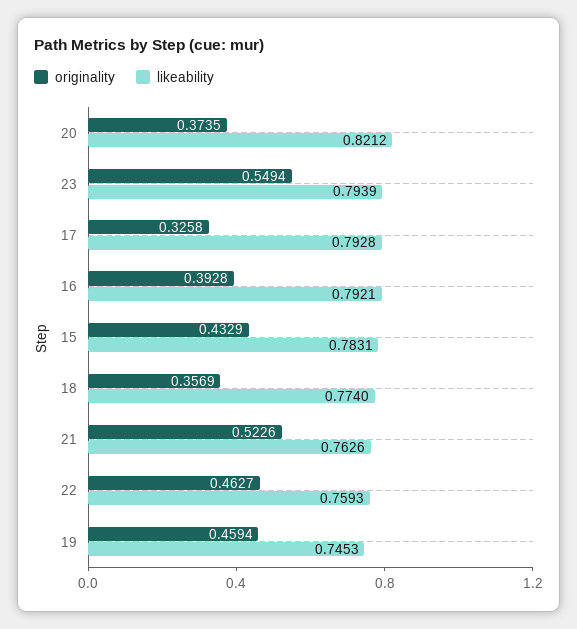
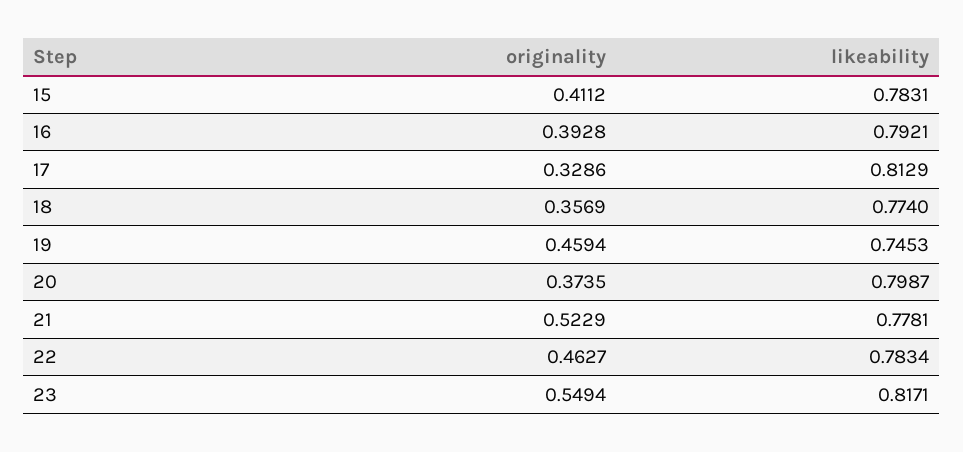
likeability, 20: 0.8212 -> 0.7987
likeability, 23: 0.7939 -> 0.8171
originality, 17: 0.3258 -> 0.3286
likeability, 17: 0.7928 -> 0.8129
originality, 15: 0.4329 -> 0.4112
originality, 21: 0.5226 -> 0.5229
likeability, 21: 0.7626 -> 0.7781
likeability, 22: 0.7593 -> 0.7834

